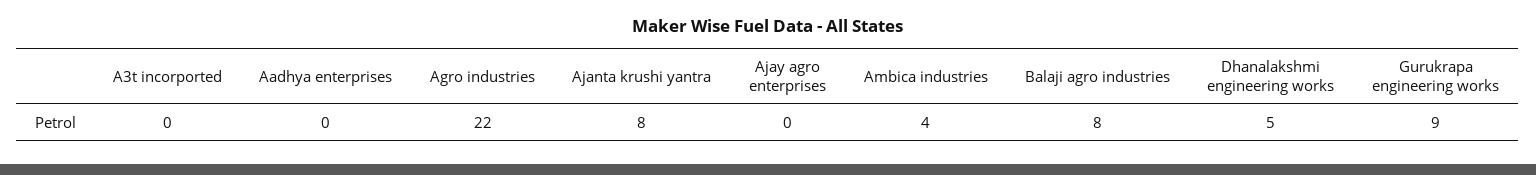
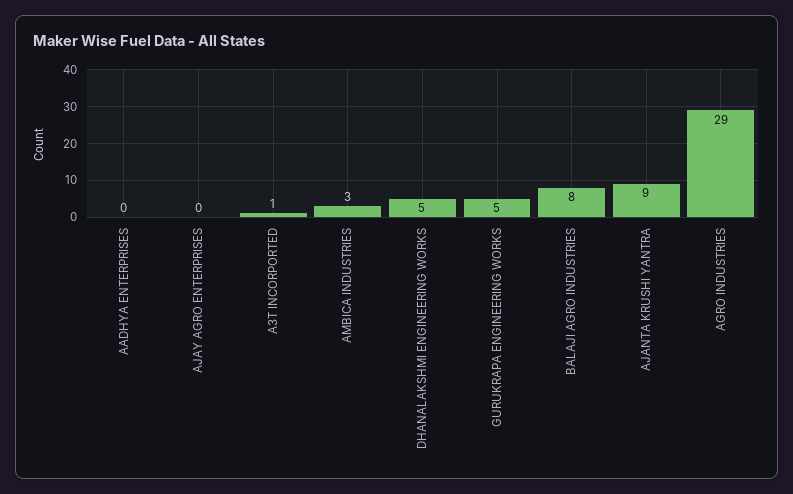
A3t incorported: 0 -> 1
Agro industries: 22 -> 29
Ajanta krushi yantra: 8 -> 9
Ambica industries: 4 -> 3
Gurukrapa engineering works: 9 -> 5

